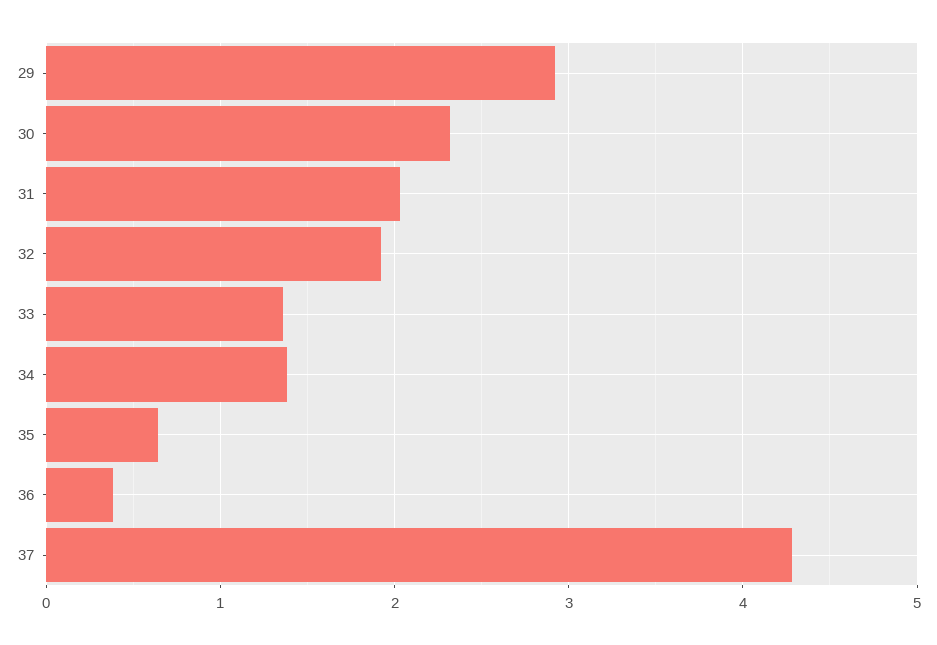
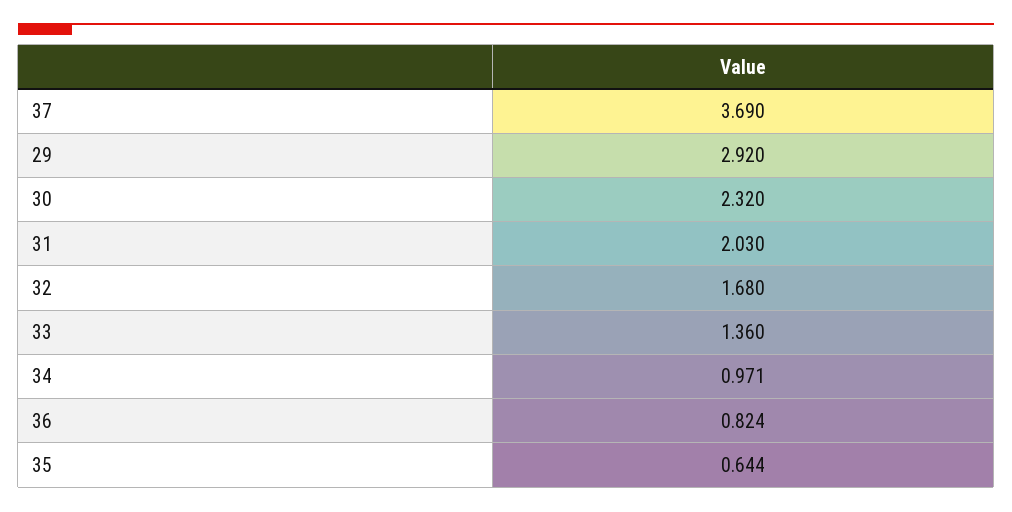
32: 1.9 -> 1.68
34: 1.4 -> 0.971
36: 0.4 -> 0.824
37: 4.3 -> 3.69

